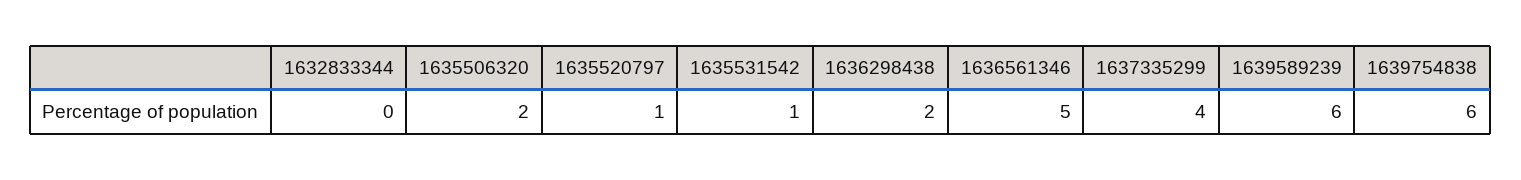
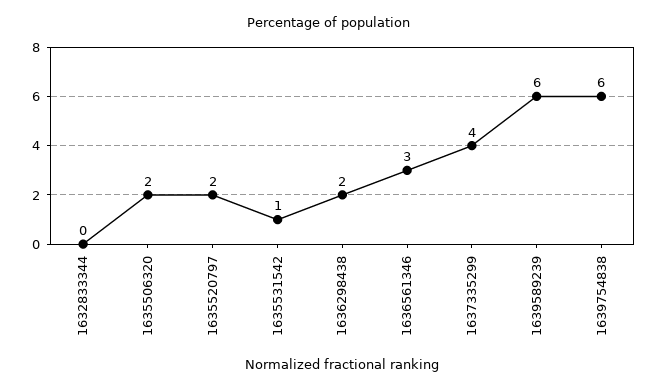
1635520797: 1 -> 2
1636561346: 5 -> 3

